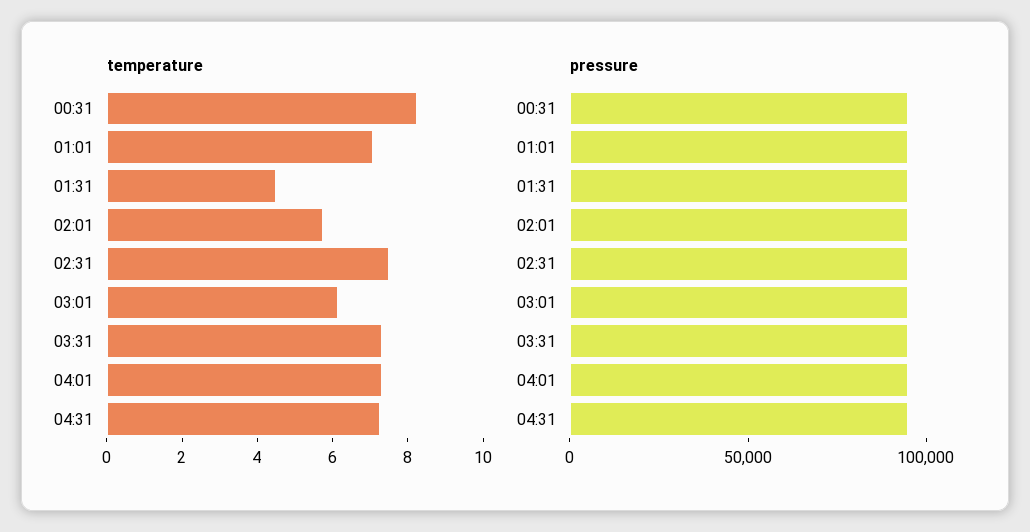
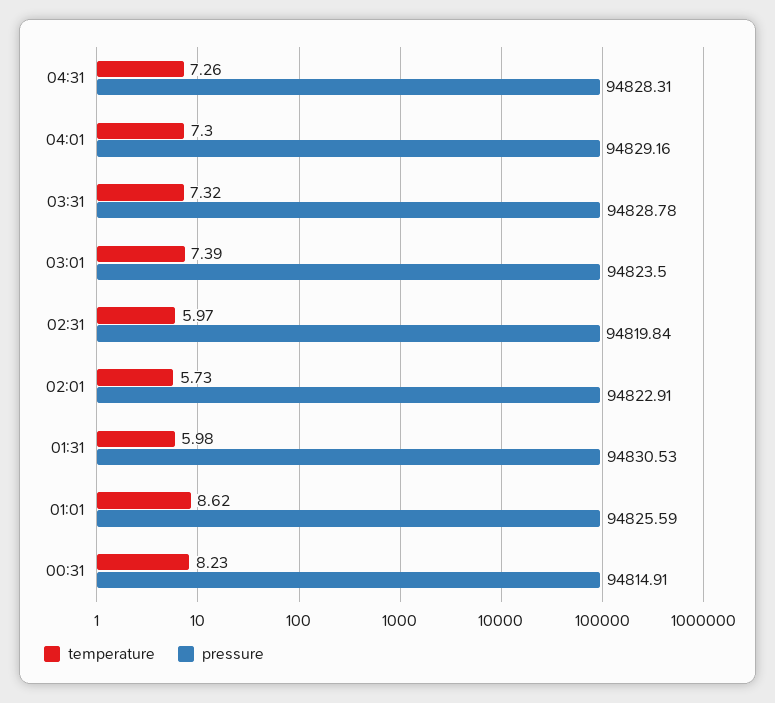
temperature, 01:01: 7 -> 8.62
temperature, 01:31: 4.5 -> 5.98
temperature, 02:31: 7.5 -> 5.97
temperature, 03:01: 6 -> 7.39

